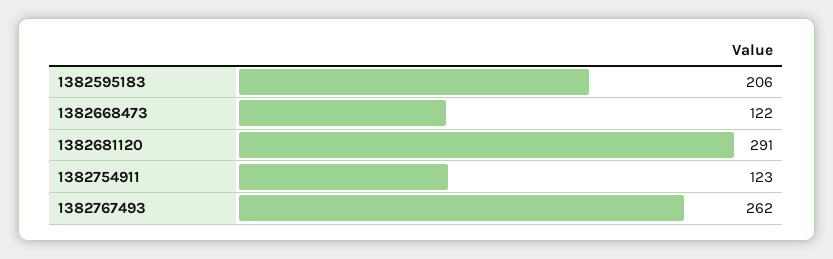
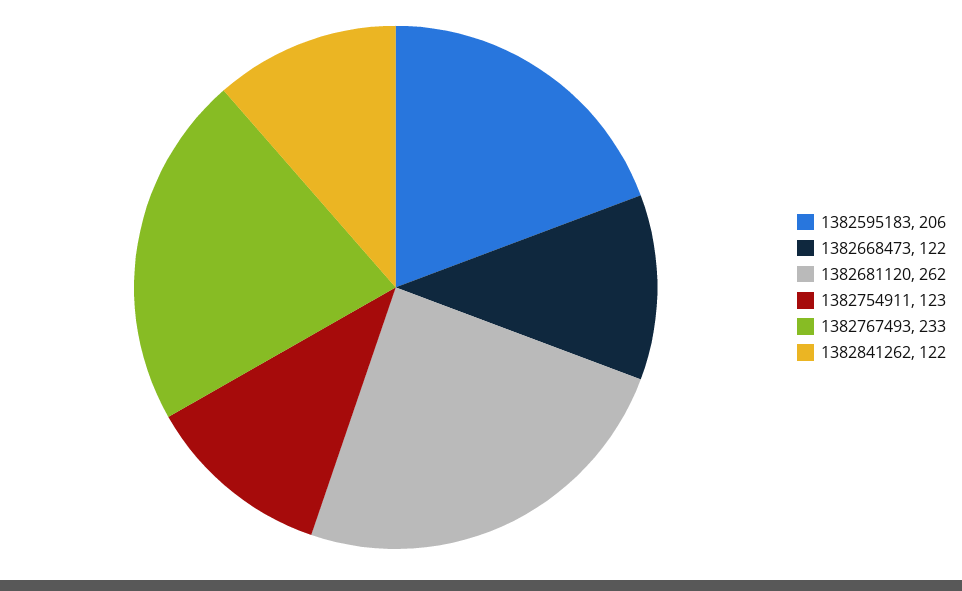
1382681120: 291 -> 262
1382767493: 262 -> 233
1382841262: none -> 122

